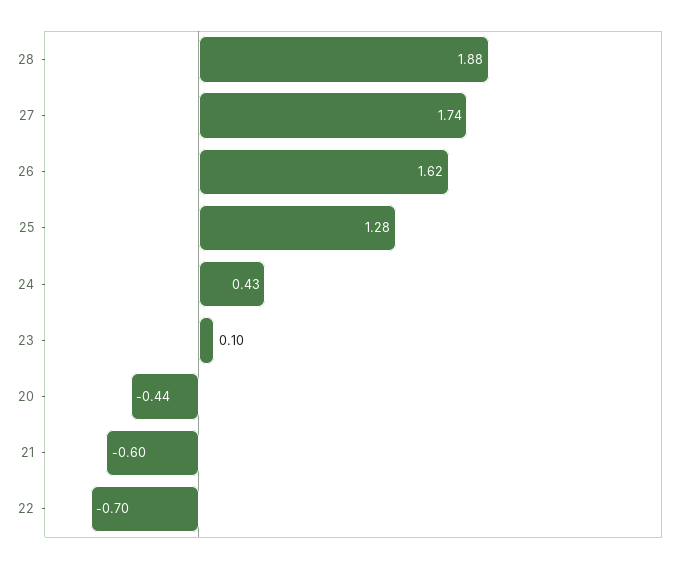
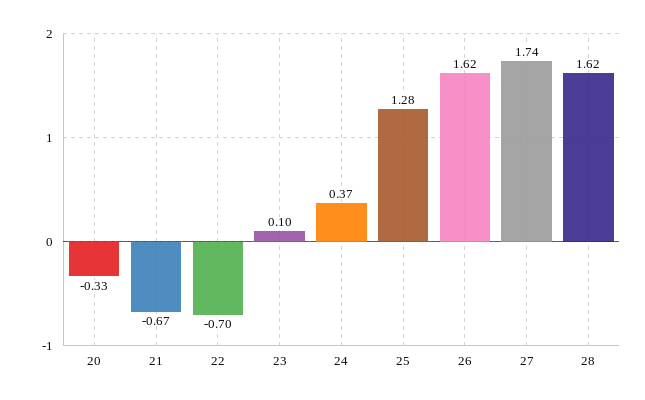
28: 1.88 -> 1.62
24: 0.43 -> 0.37
20: -0.44 -> -0.33
21: -0.6 -> -0.67

